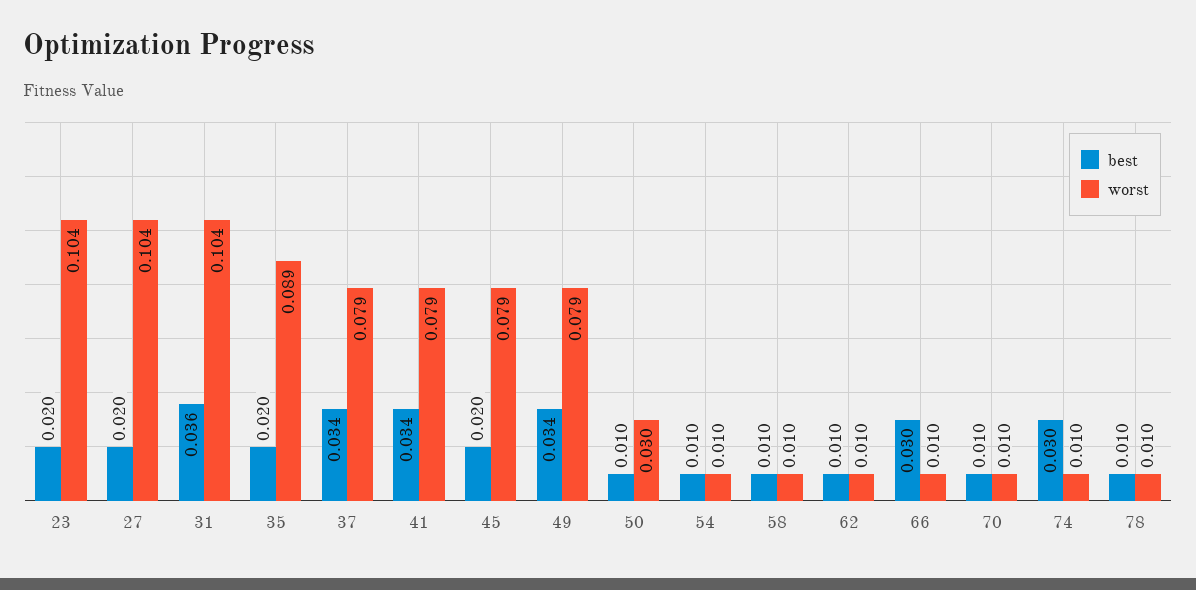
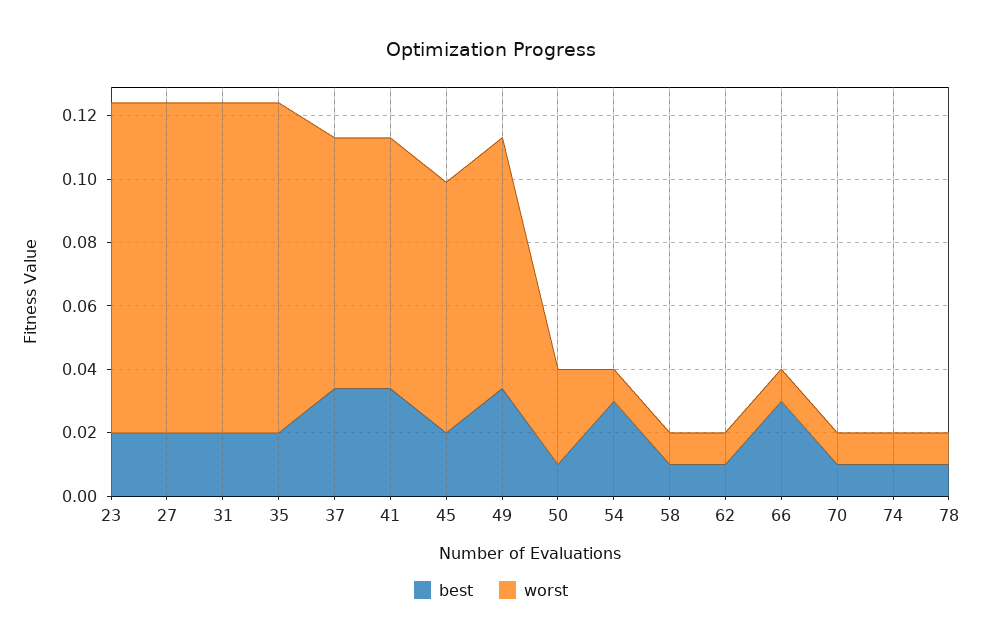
best, 31: 0.036 -> 0.02
worst, 35: 0.089 -> 0.105
best, 54: 0.01 -> 0.03
best, 74: 0.03 -> 0.01

